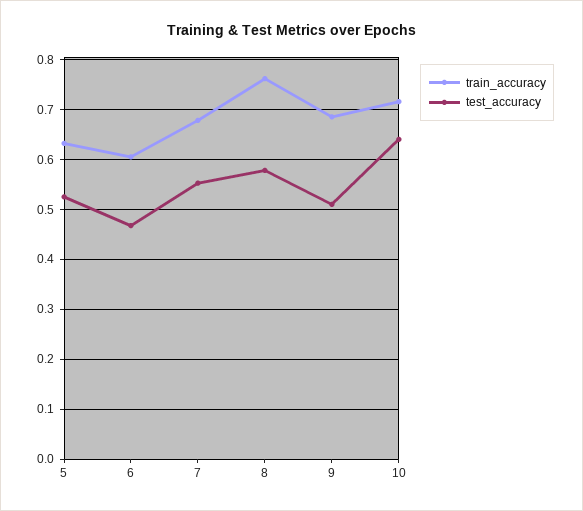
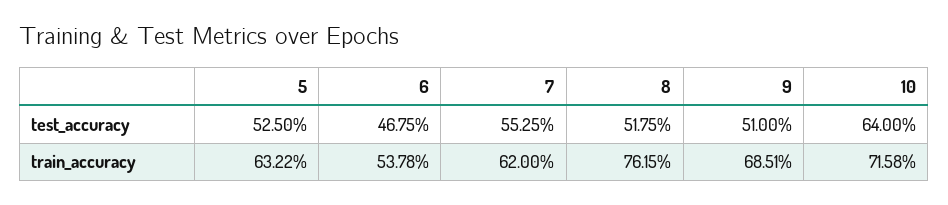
train_accuracy, 6: 0.6 -> 0.5378
train_accuracy, 7: 0.68 -> 0.62
test_accuracy, 8: 0.58 -> 0.5175

